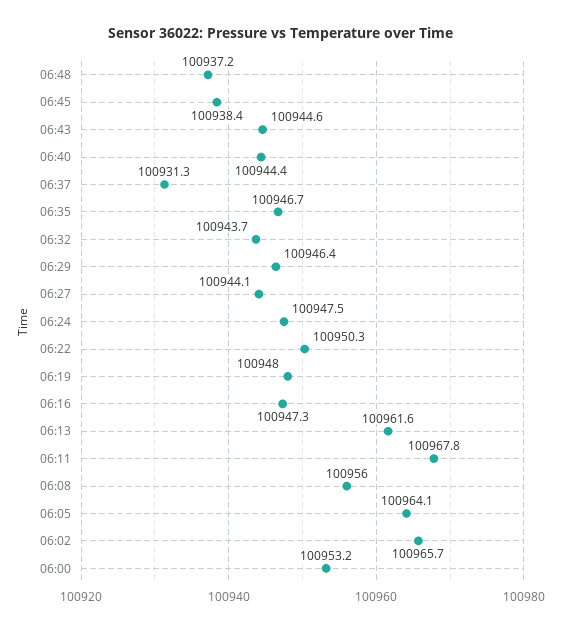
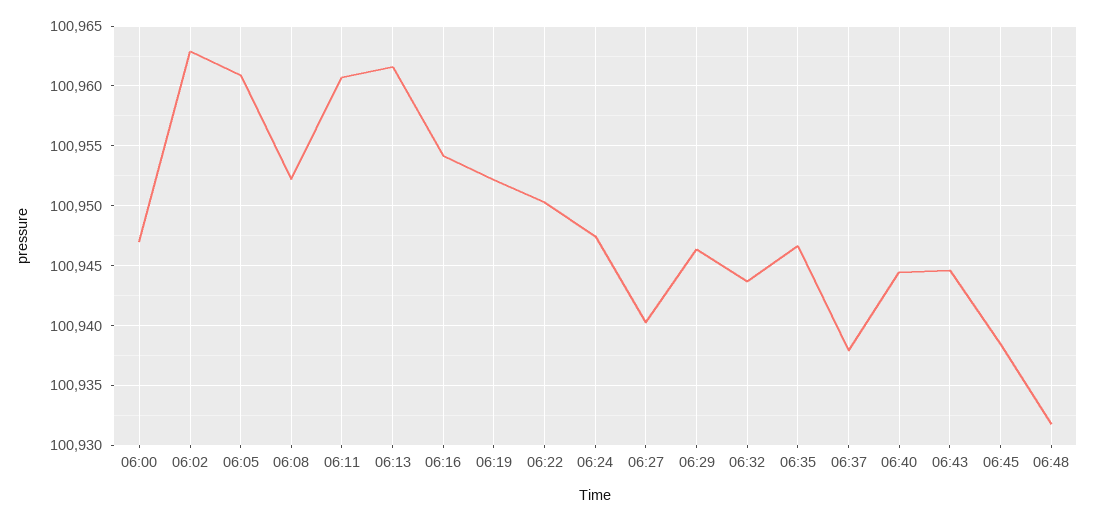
06:48: 100937.2 -> 100932
06:37: 100931.3 -> 100938
06:27: 100944.1 -> 100940
06:19: 100948 -> 100952
06:16: 100947.3 -> 100954
06:11: 100967.8 -> 100961
06:08: 100956 -> 100952
06:05: 100964.1 -> 100961
06:02: 100965.7 -> 100963
06:00: 100953.2 -> 100947

